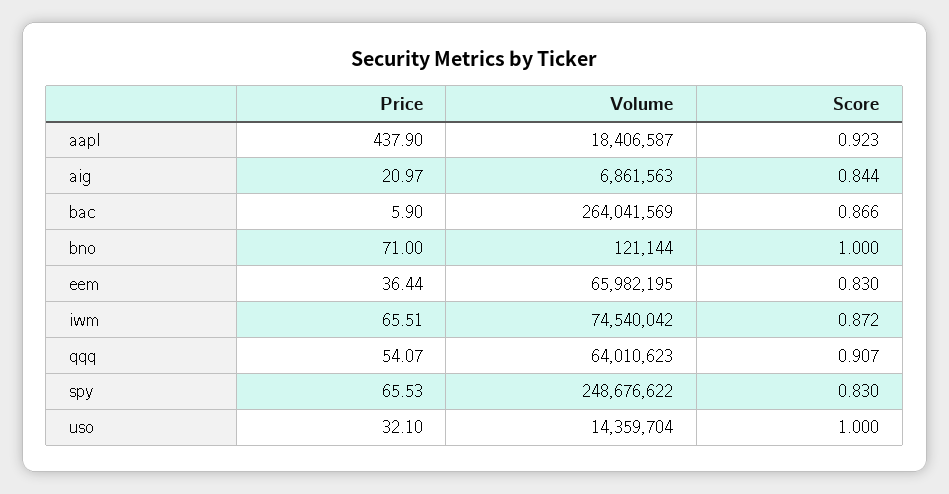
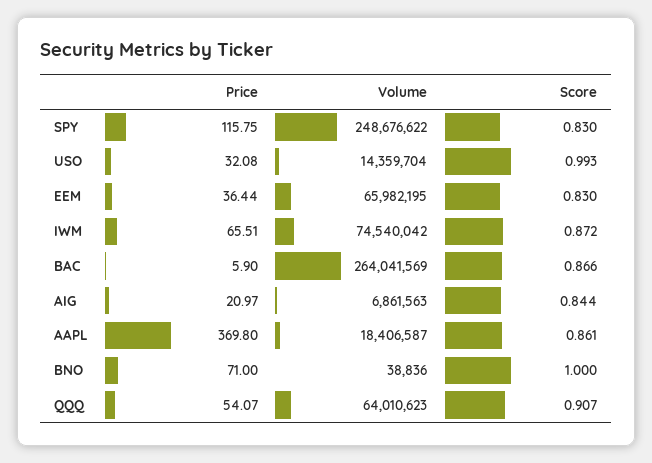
Price, aapl: 437.9 -> 369.8
Score, aapl: 0.923 -> 0.861
Volume, bno: 121144 -> 38836
Price, spy: 65.53 -> 115.75
Price, uso: 32.1 -> 32.08
Score, uso: 1 -> 0.993

